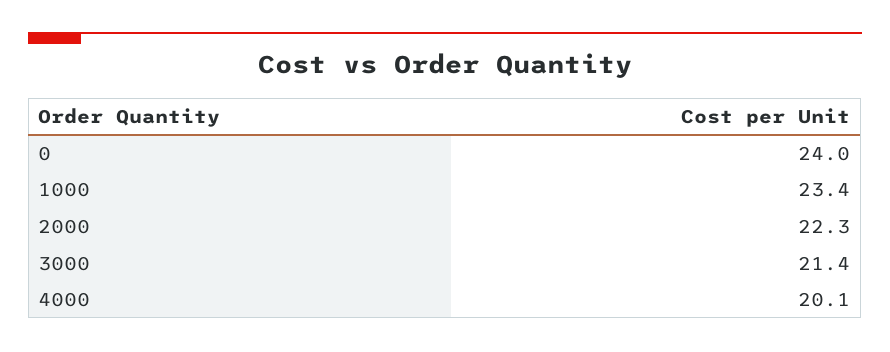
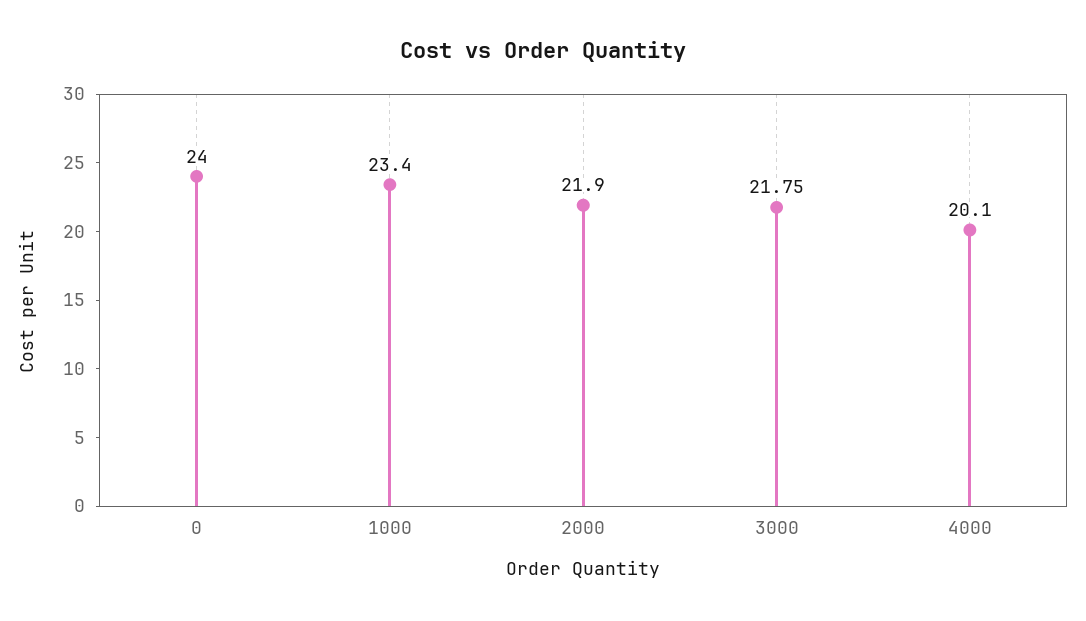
2000: 22.3 -> 21.9
3000: 21.4 -> 21.75

